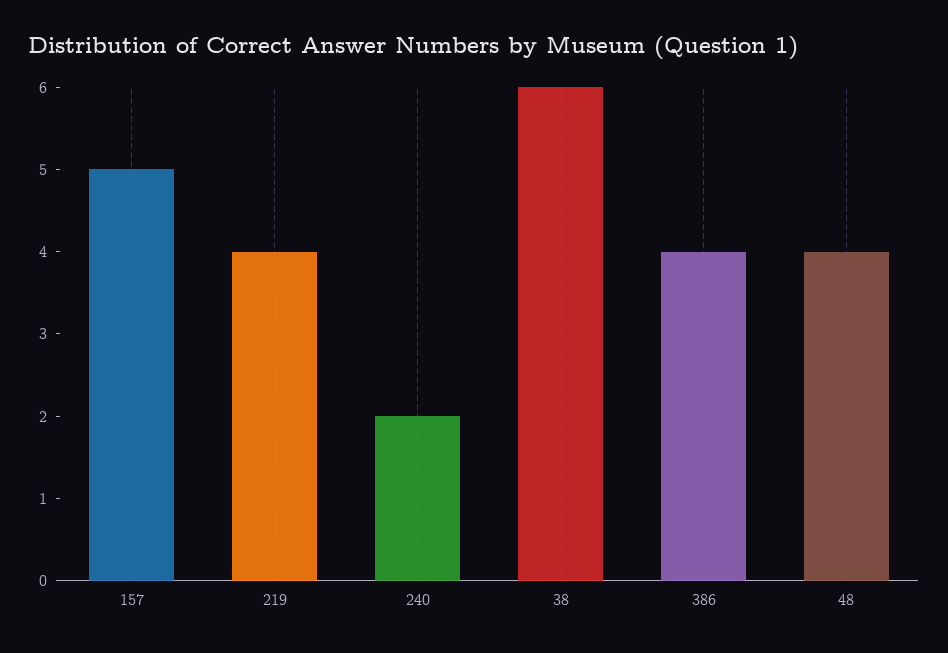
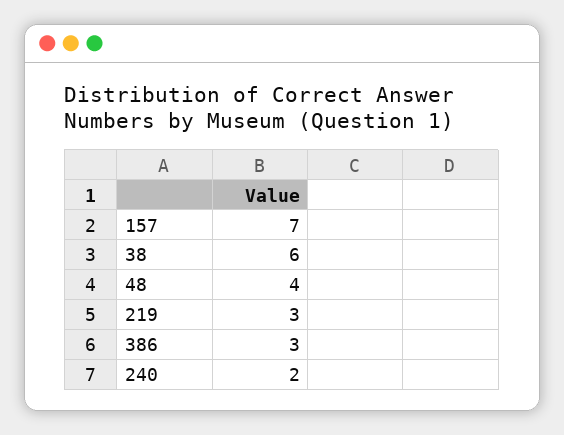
157: 5 -> 7
219: 4 -> 3
386: 4 -> 3

